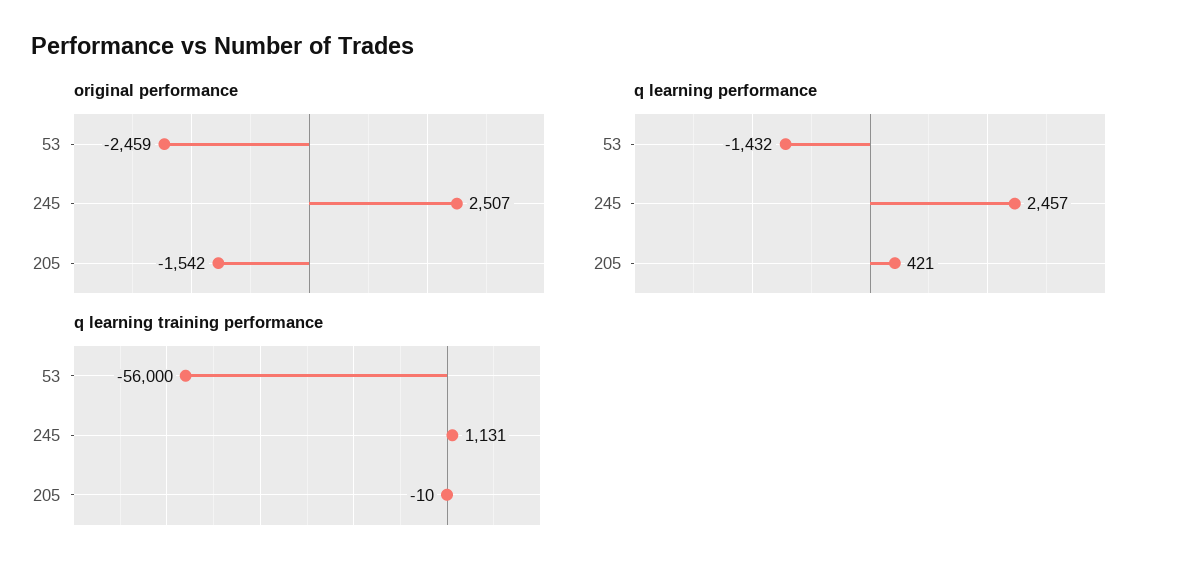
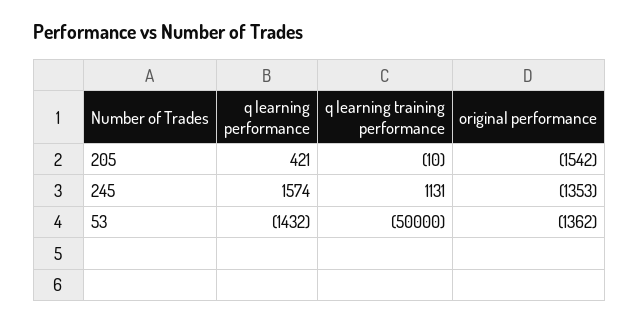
original performance, 53: -2459 -> -1362
original performance, 245: 2507 -> -1353
q learning performance, 245: 2457 -> 1574
q learning training performance, 53: -56000 -> -50000

